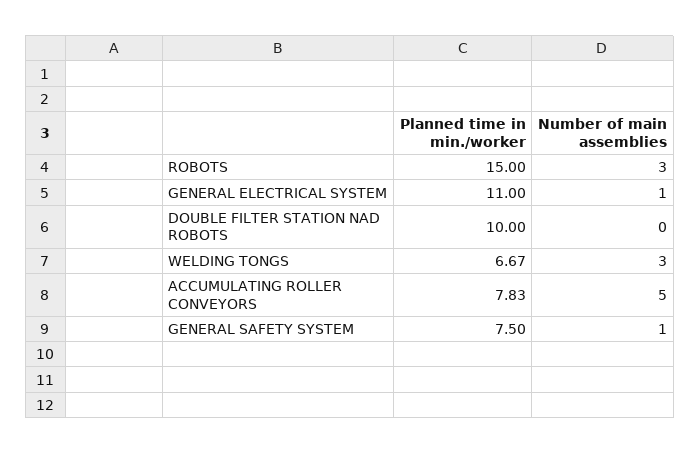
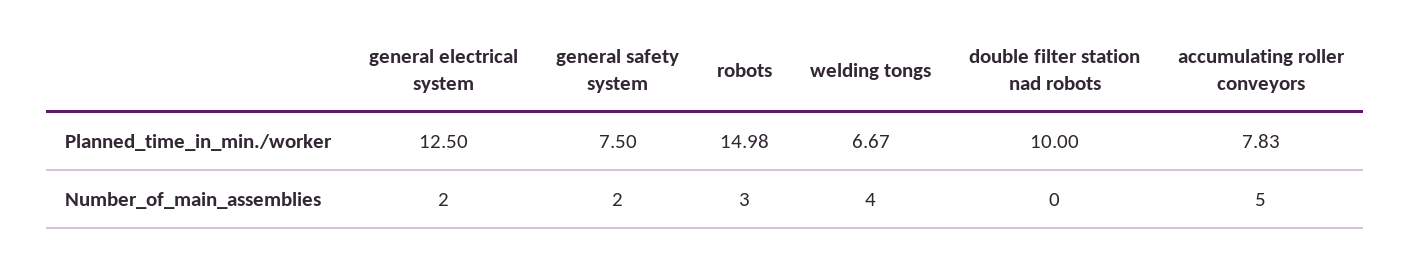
Planned time in min./worker, ROBOTS: 15 -> 14.98
Planned time in min./worker, GENERAL ELECTRICAL SYSTEM: 11 -> 12.5
Number of main assemblies, GENERAL ELECTRICAL SYSTEM: 1 -> 2
Number of main assemblies, WELDING TONGS: 3 -> 4
Number of main assemblies, GENERAL SAFETY SYSTEM: 1 -> 2

